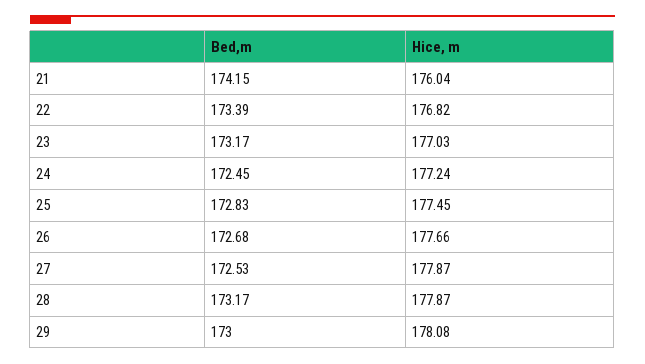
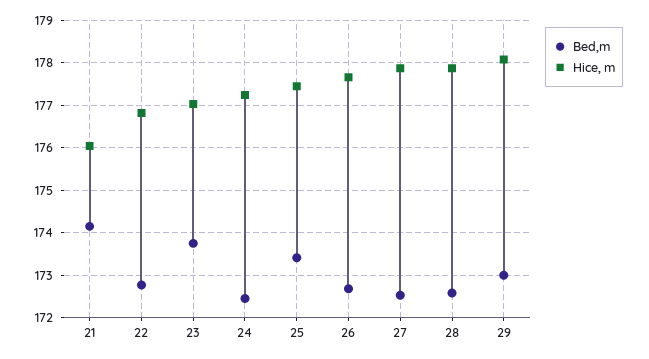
Bed,m, 22: 173.39 -> 172.8
Bed,m, 23: 173.17 -> 173.8
Bed,m, 25: 172.83 -> 173.4
Bed,m, 28: 173.17 -> 172.6

